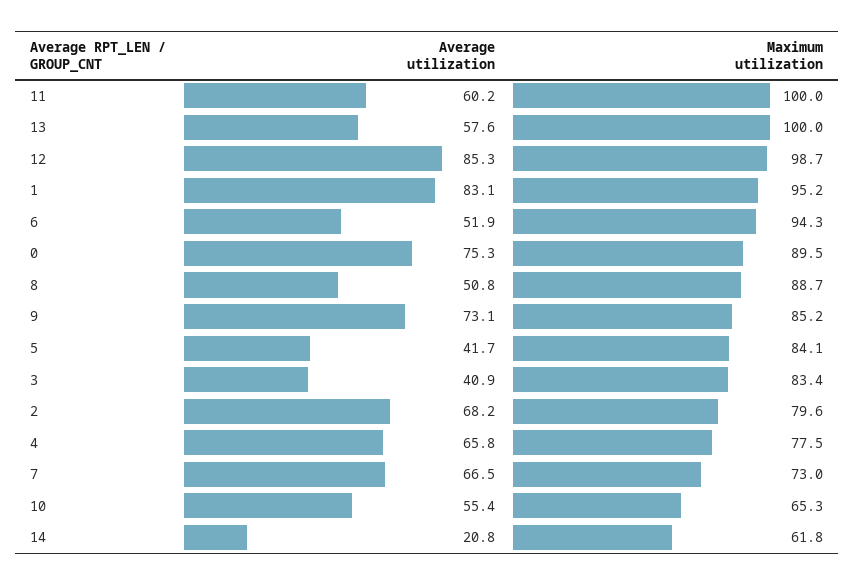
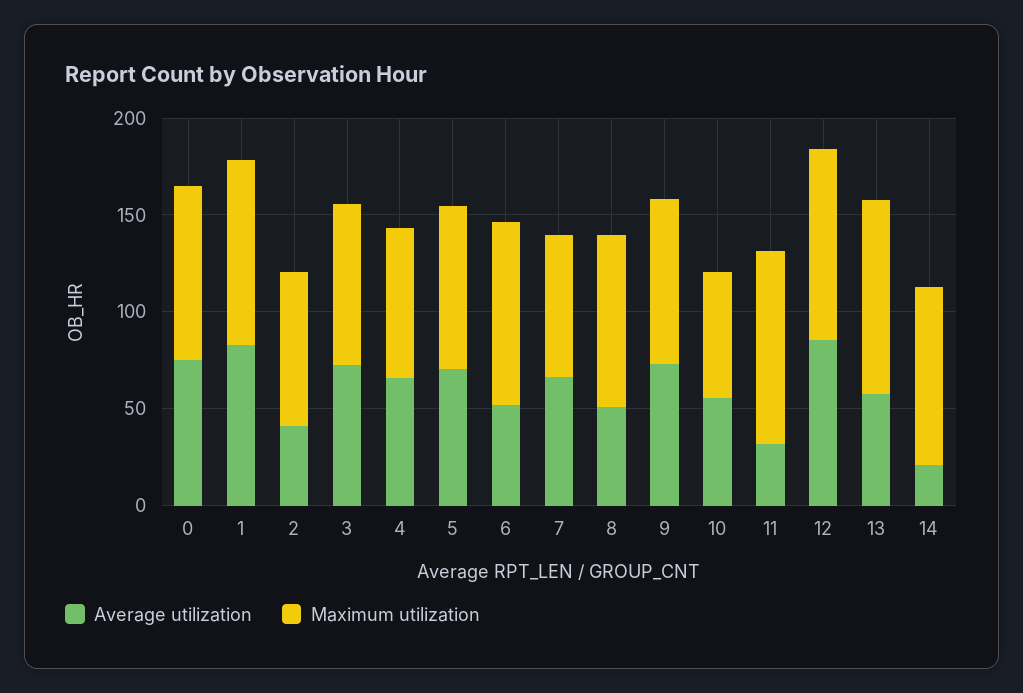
Average utilization, 11: 60.2 -> 30
Average utilization, 5: 41.7 -> 70
Average utilization, 3: 40.9 -> 70
Average utilization, 2: 68.2 -> 40
Maximum utilization, 14: 61.8 -> 90

